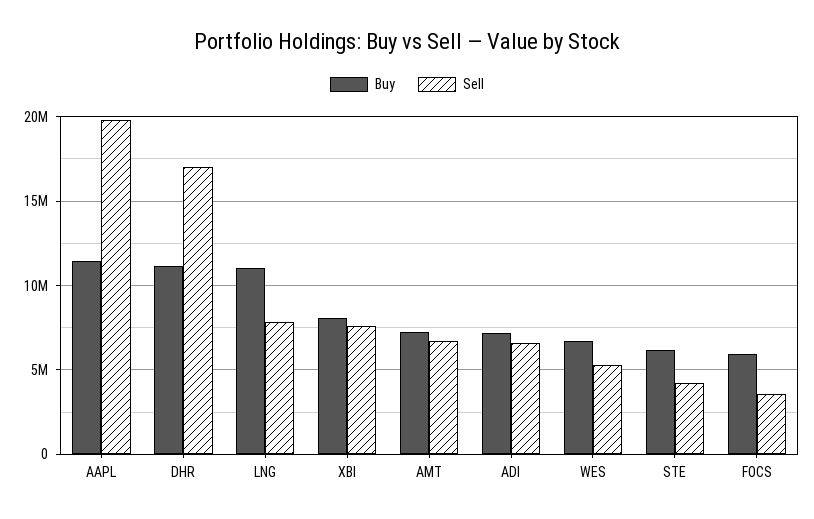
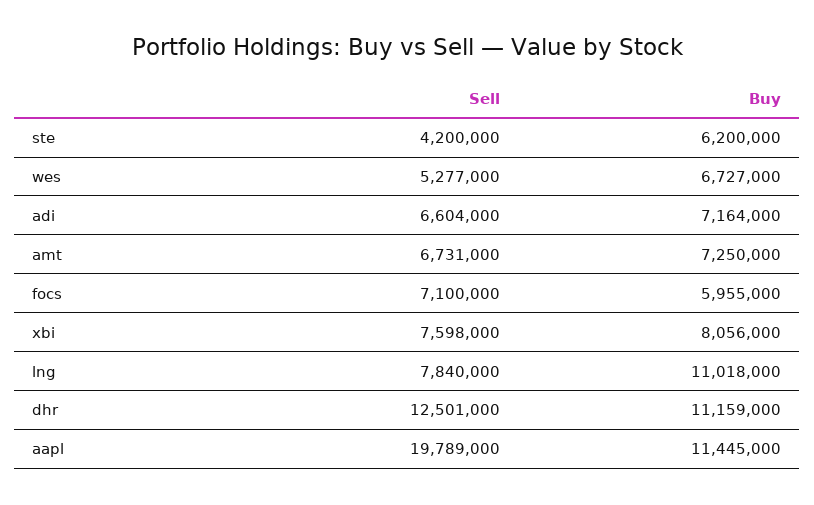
Sell, DHR: 17000000 -> 12501000
Sell, FOCS: 3500000 -> 7100000

